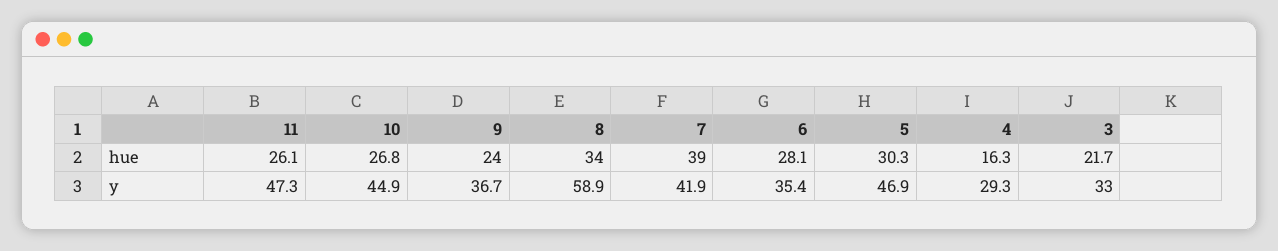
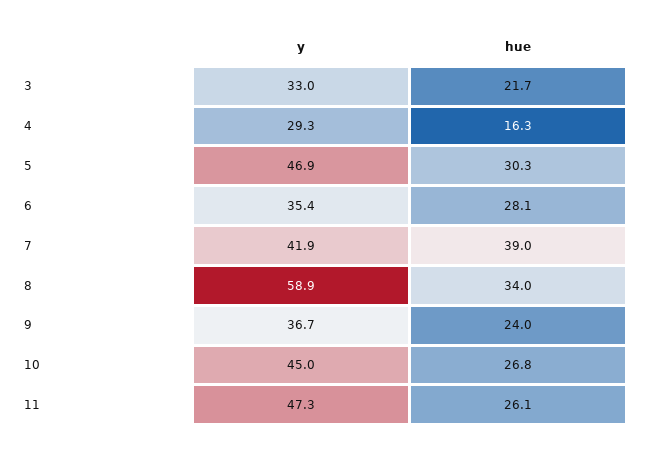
10, y: 44.9 -> 45

